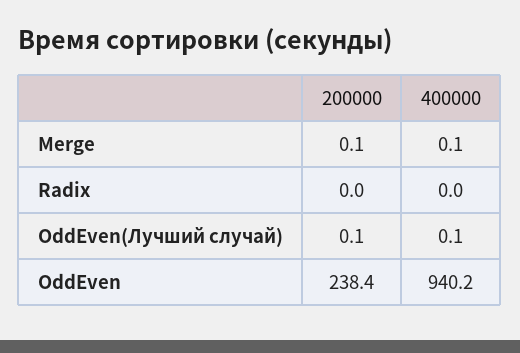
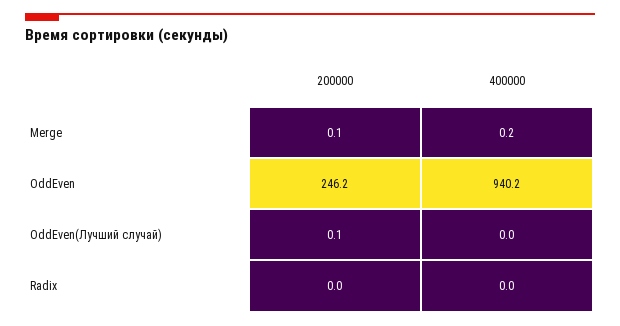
400000, Merge: 0.1 -> 0.2
400000, OddEven(Лучший случай): 0.1 -> 0
200000, OddEven: 238.4 -> 246.2

